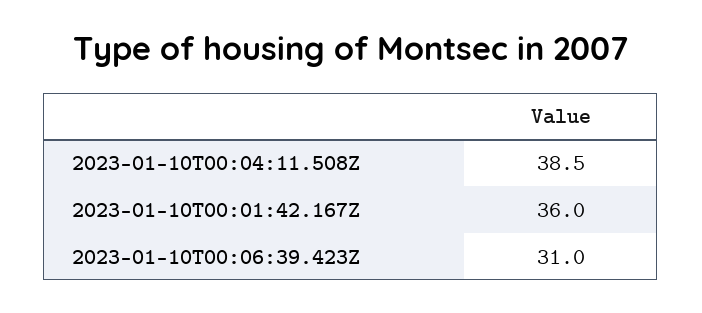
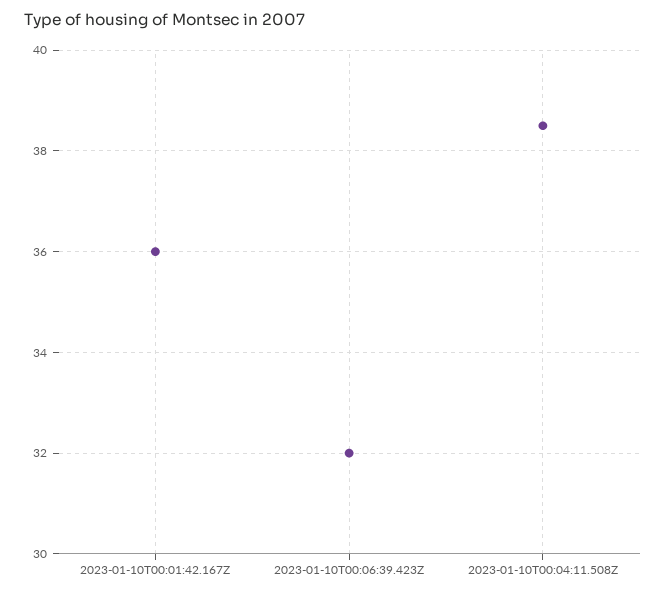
2023-01-10T00:06:39.423Z: 31 -> 32

